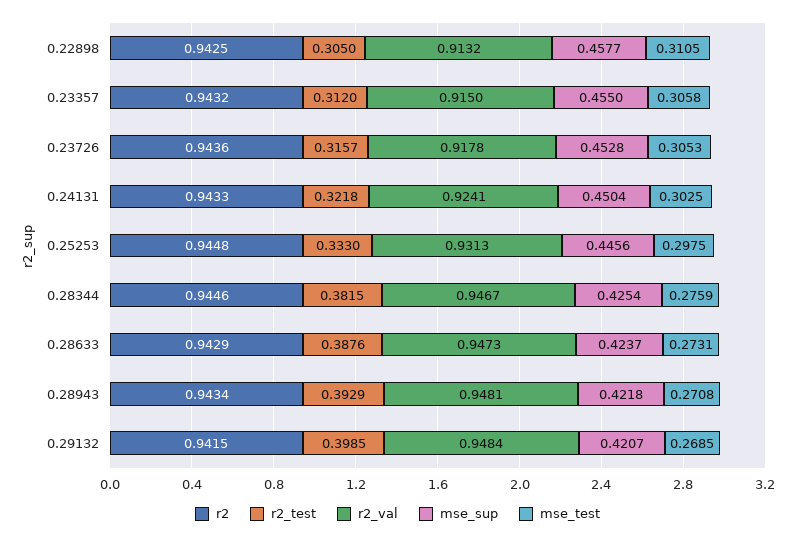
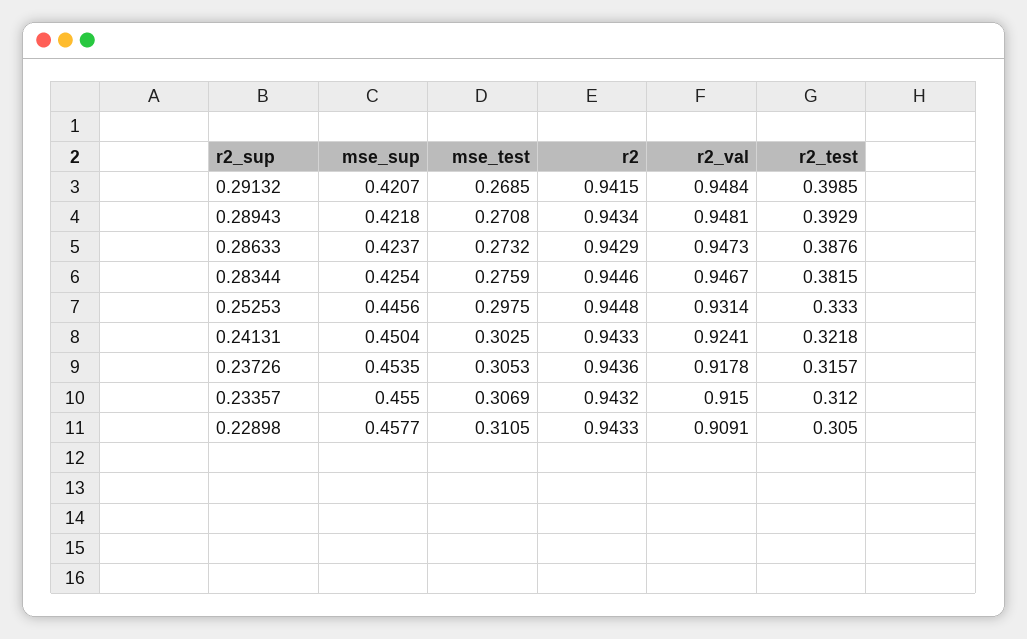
r2, 0.22898: 0.9425 -> 0.9433
r2_val, 0.22898: 0.9132 -> 0.9091
mse_test, 0.23357: 0.3058 -> 0.3069
mse_sup, 0.23726: 0.4528 -> 0.4535
r2_val, 0.25253: 0.9313 -> 0.9314
mse_test, 0.28633: 0.2731 -> 0.2732

